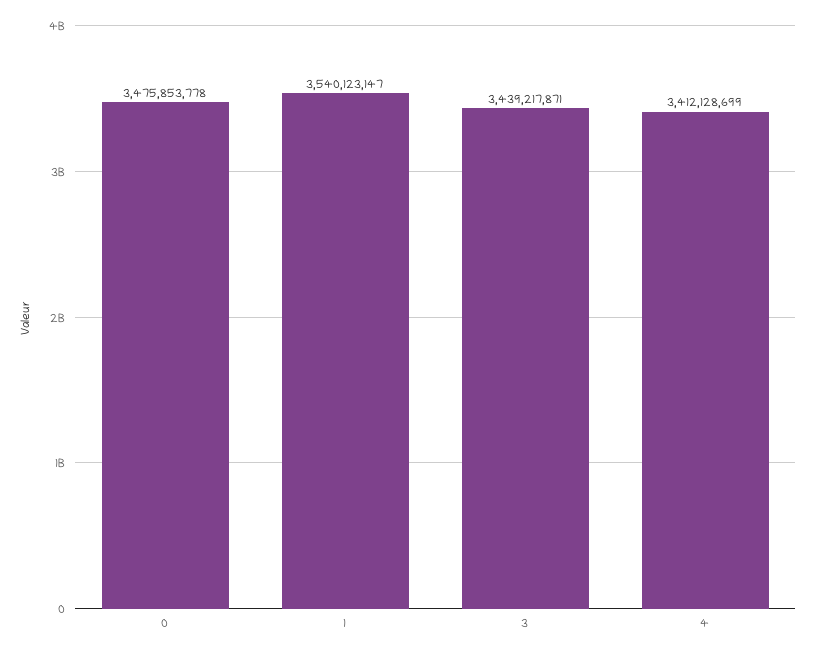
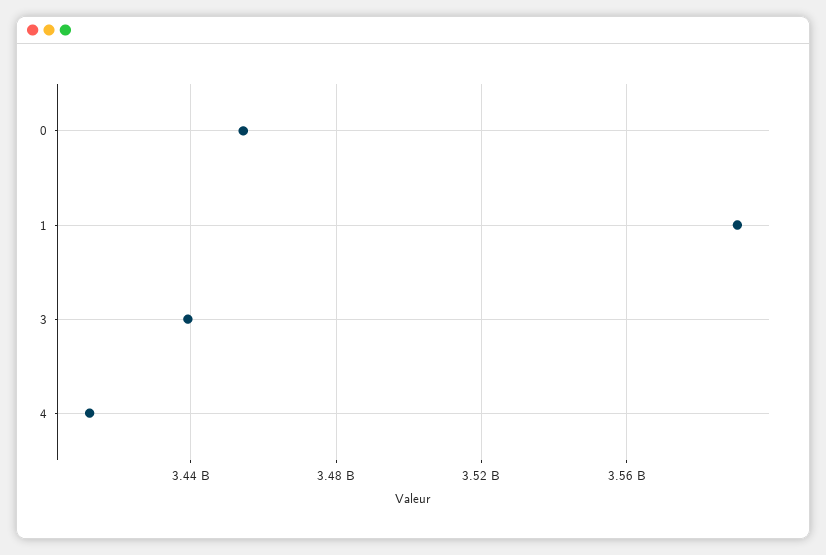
0: 3475853778 -> 3455000000
1: 3540123147 -> 3590000000

